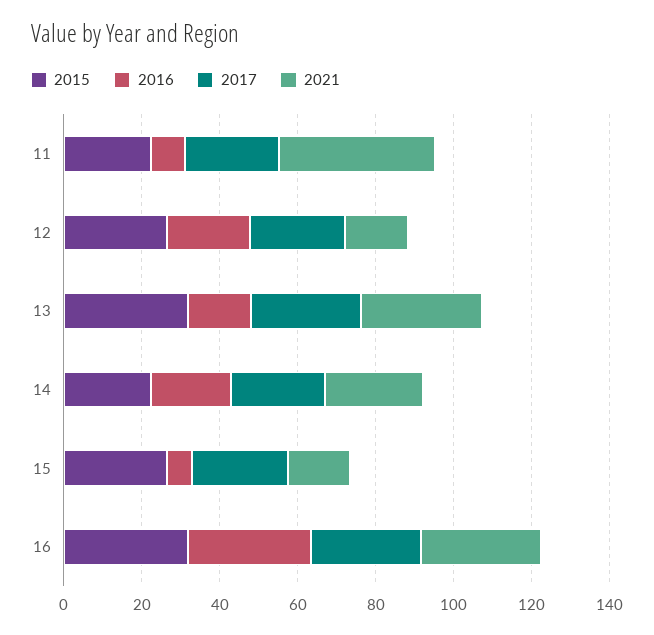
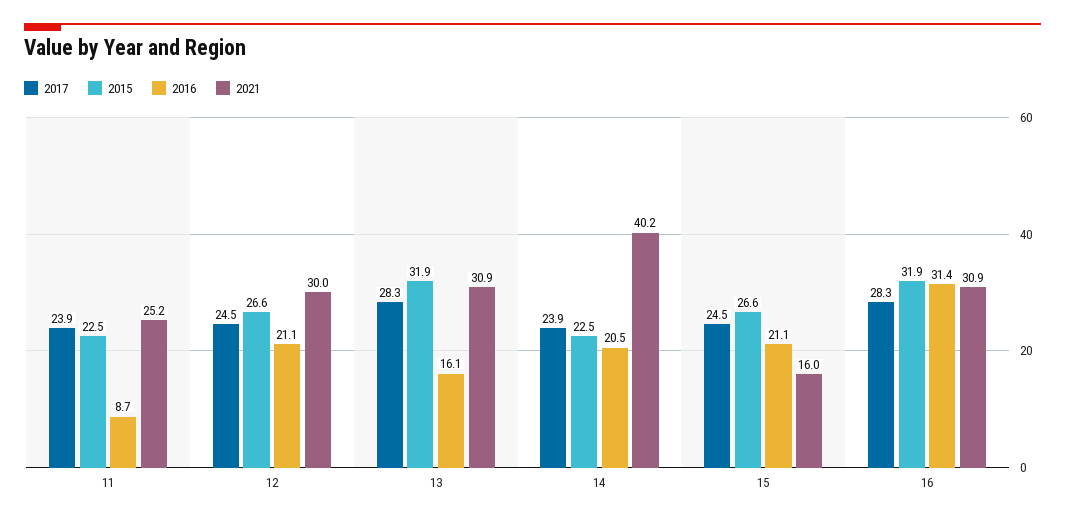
2021, 11: 40 -> 25.2
2021, 12: 15 -> 30
2021, 14: 25 -> 40.2
2016, 15: 5 -> 21.1

